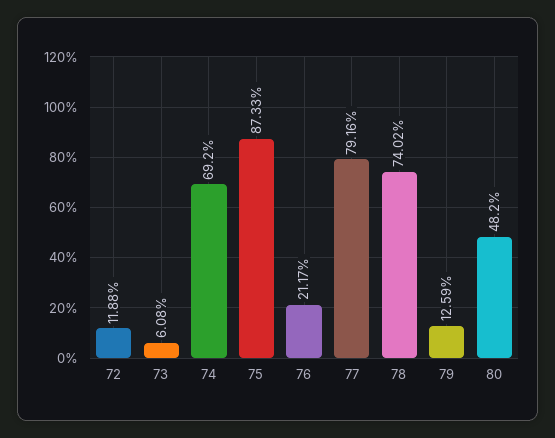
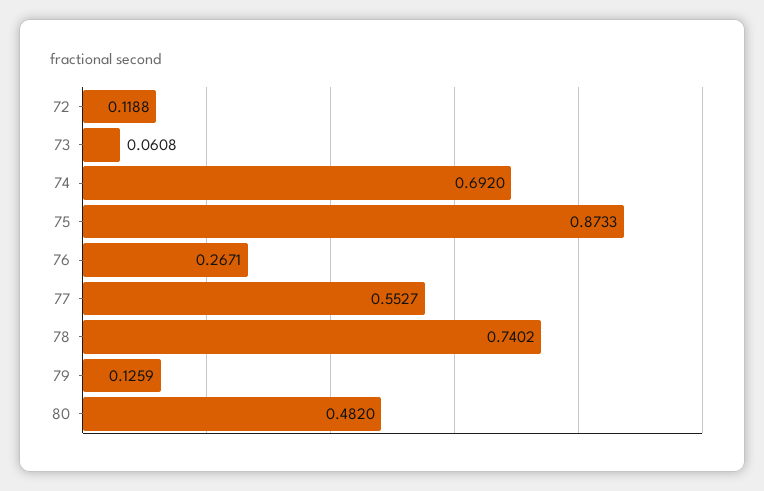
76: 0.2117 -> 0.2671
77: 0.7916 -> 0.5527

